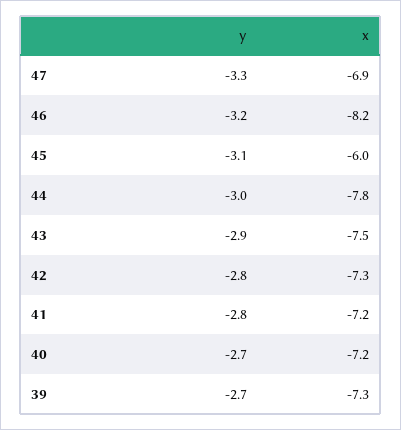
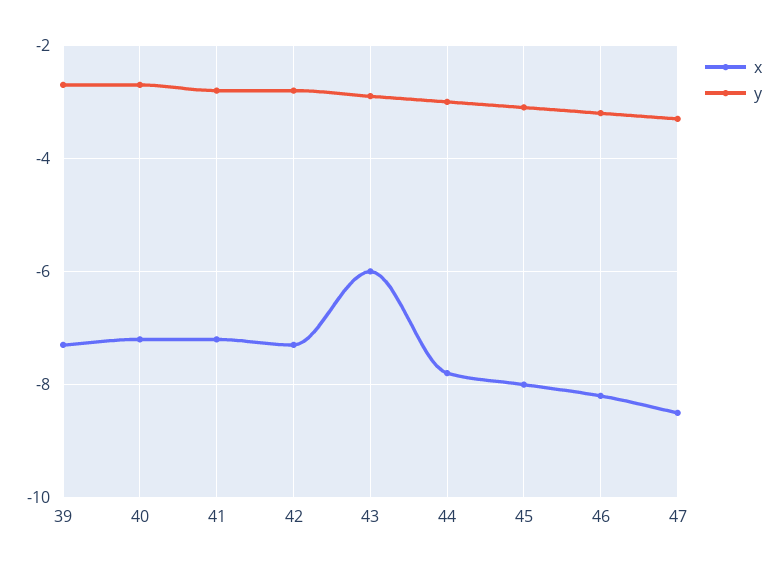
x, 47: -6.9 -> -8.5
x, 45: -6 -> -8
x, 43: -7.5 -> -6

